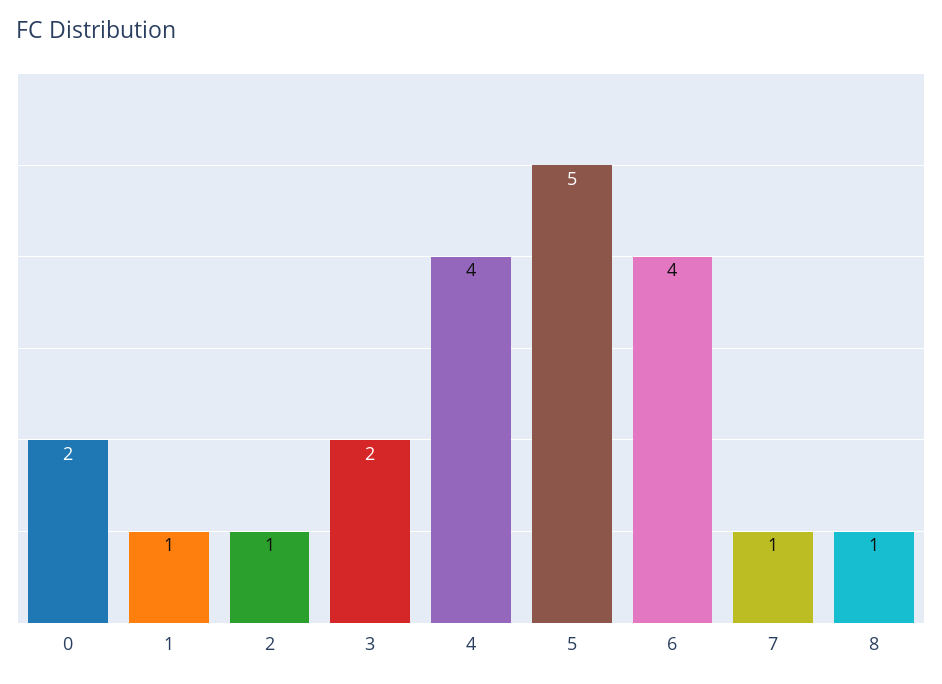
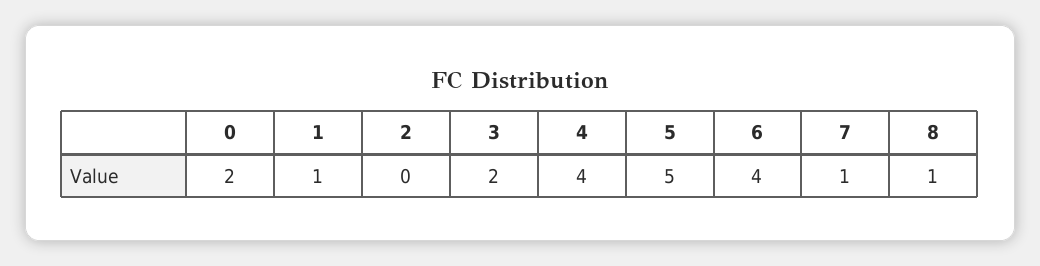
2: 1 -> 0

